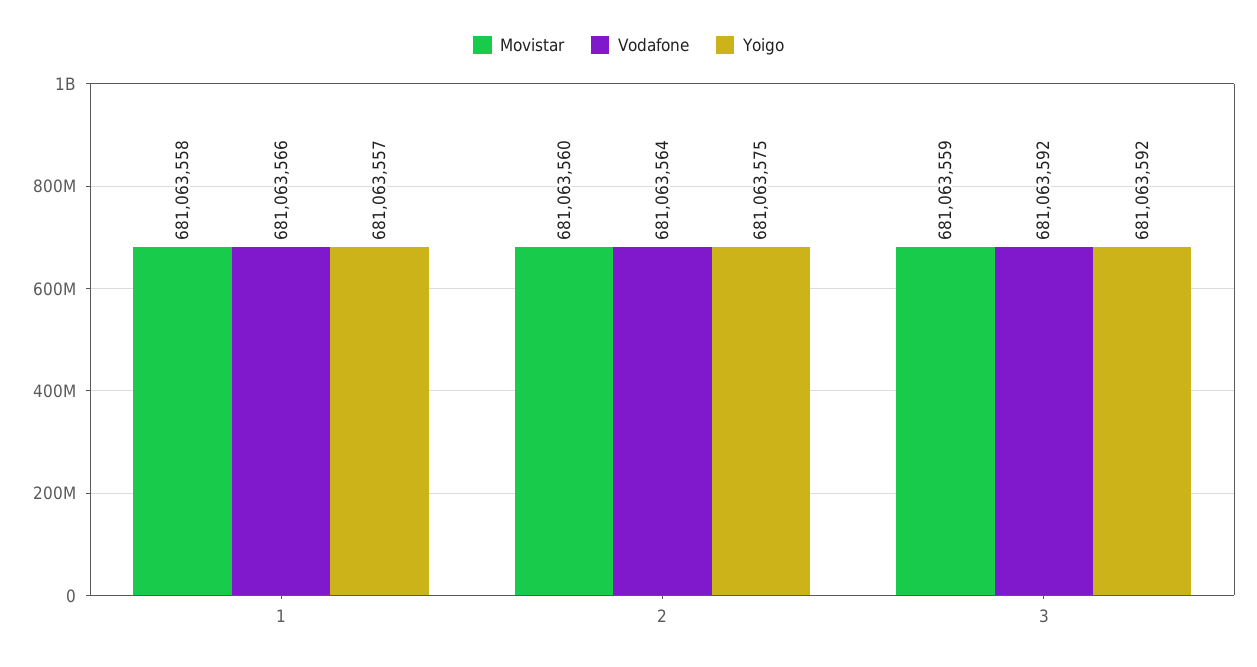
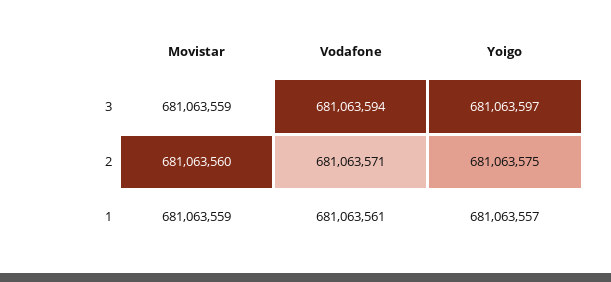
Movistar, 1: 681063558 -> 681063559
Vodafone, 1: 681063566 -> 681063561
Vodafone, 2: 681063564 -> 681063571
Vodafone, 3: 681063592 -> 681063594
Yoigo, 3: 681063592 -> 681063597

